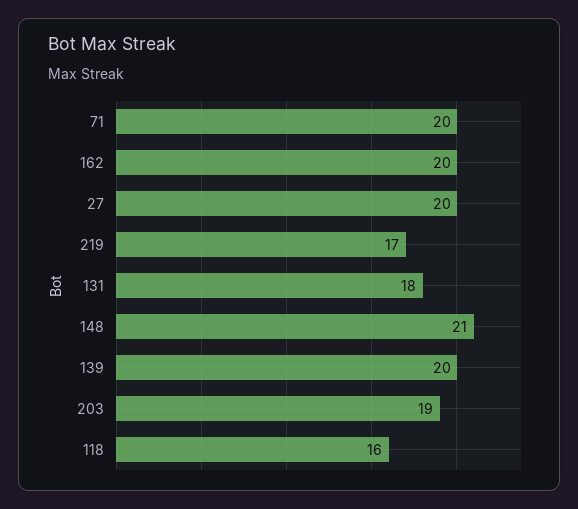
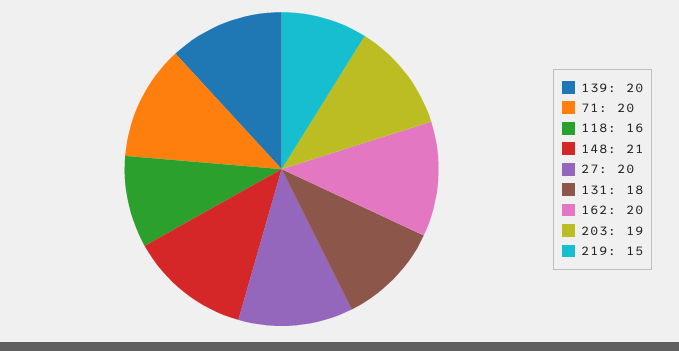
219: 17 -> 15

